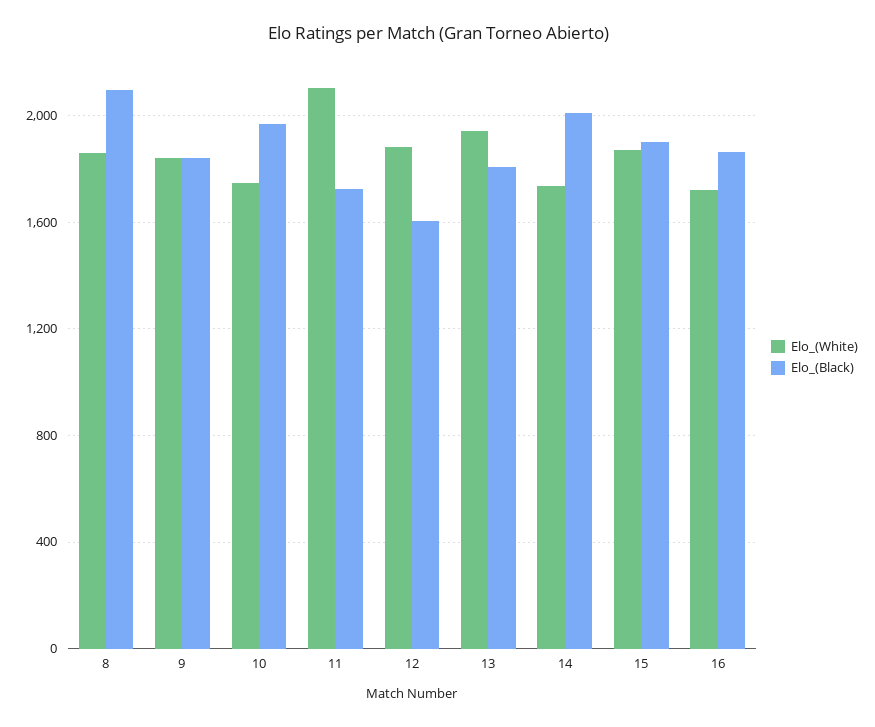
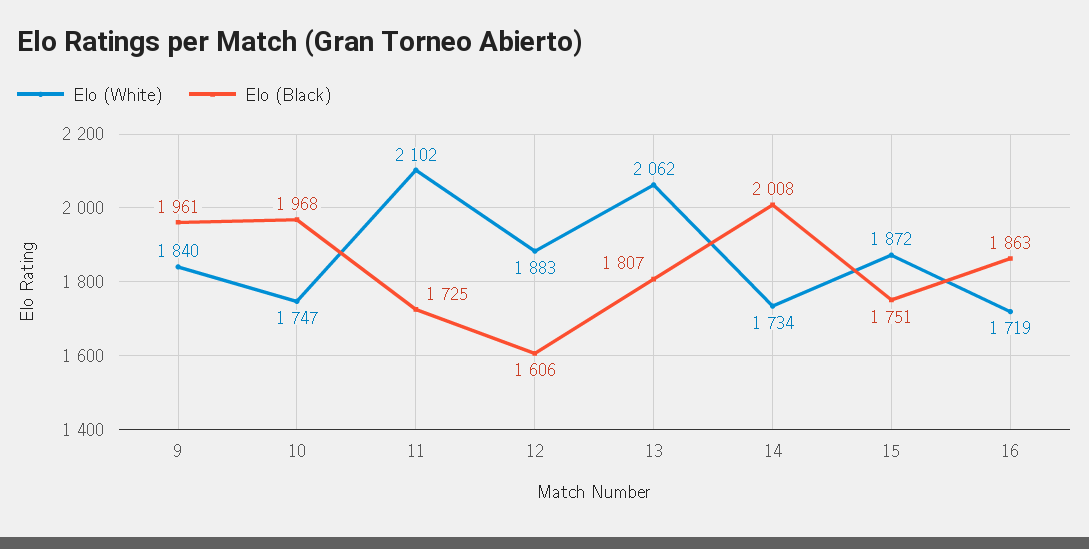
Elo_(White), 8: 1850 -> none
Elo_(Black), 8: 2100 -> none
Elo_(Black), 9: 1850 -> 1961
Elo_(White), 13: 1950 -> 2062
Elo_(Black), 15: 1900 -> 1751

